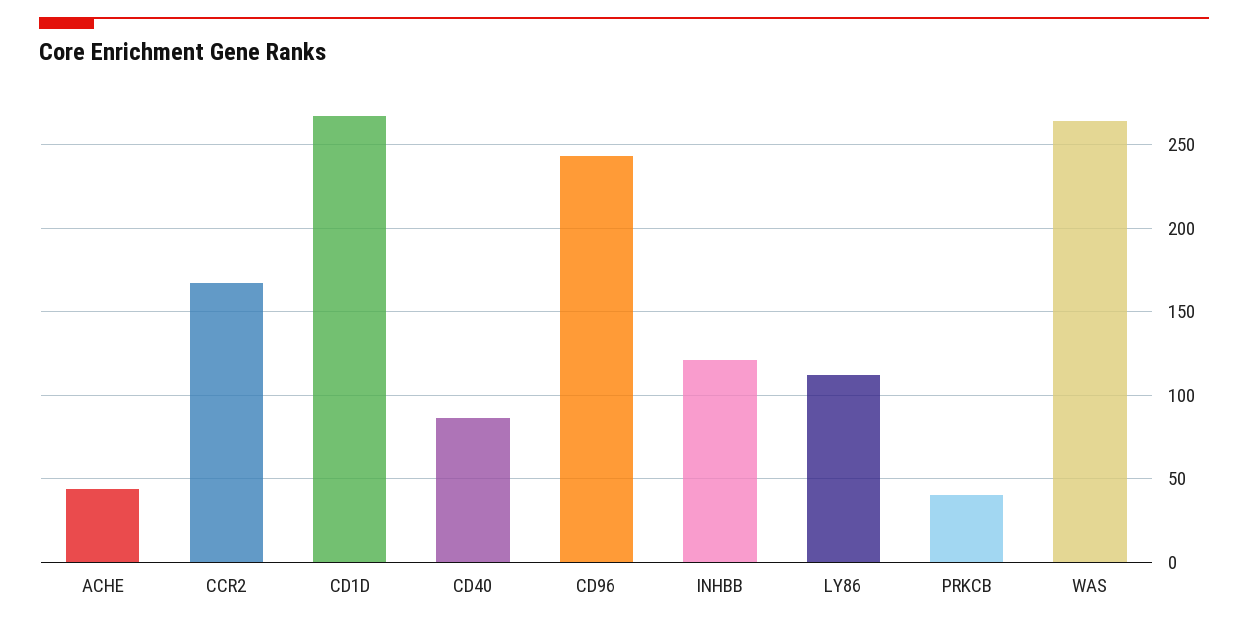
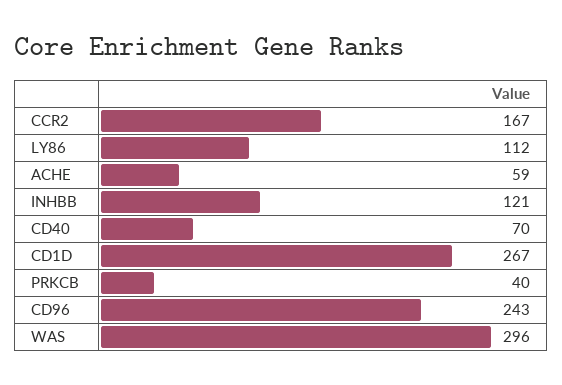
ACHE: 45 -> 59
CD40: 85 -> 70
WAS: 265 -> 296

